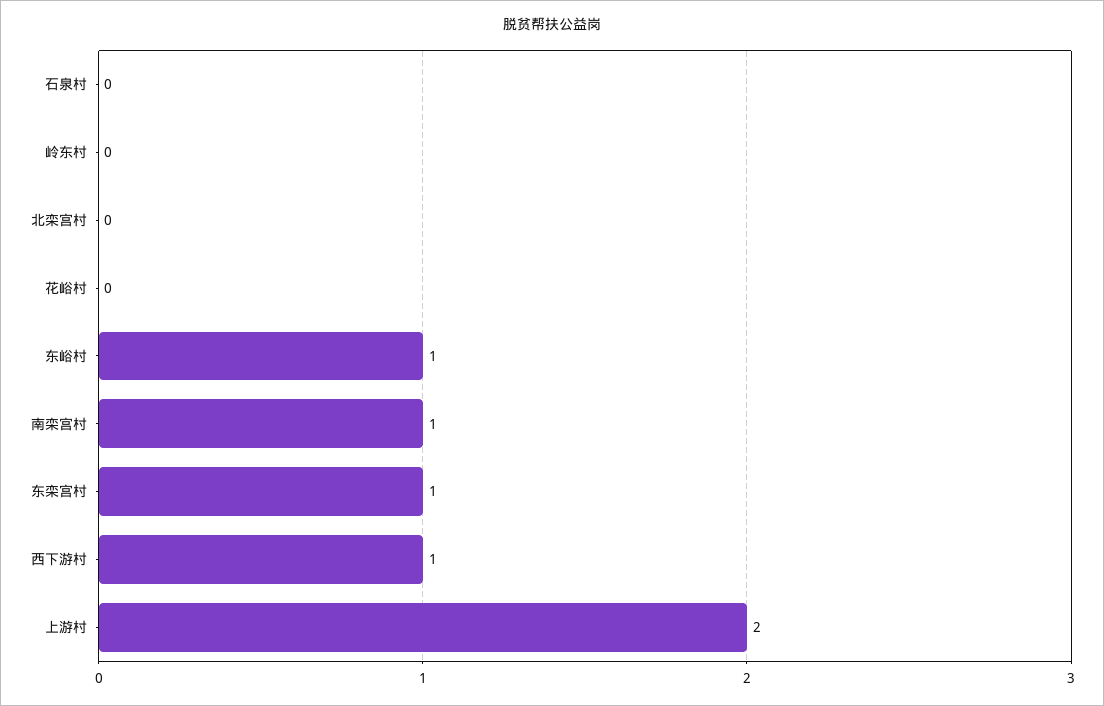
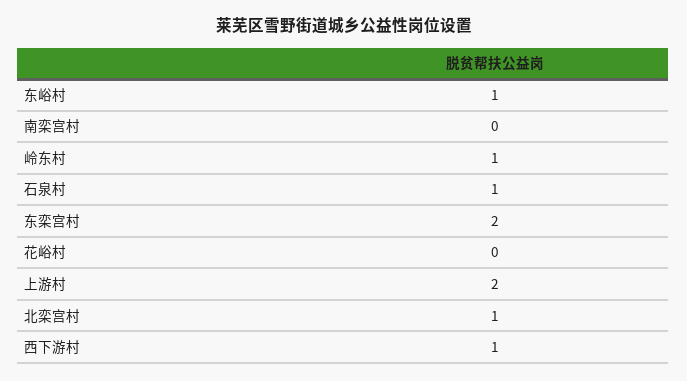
石泉村: 0 -> 1
岭东村: 0 -> 1
北栾宫村: 0 -> 1
南栾宫村: 1 -> 0
东栾宫村: 1 -> 2

